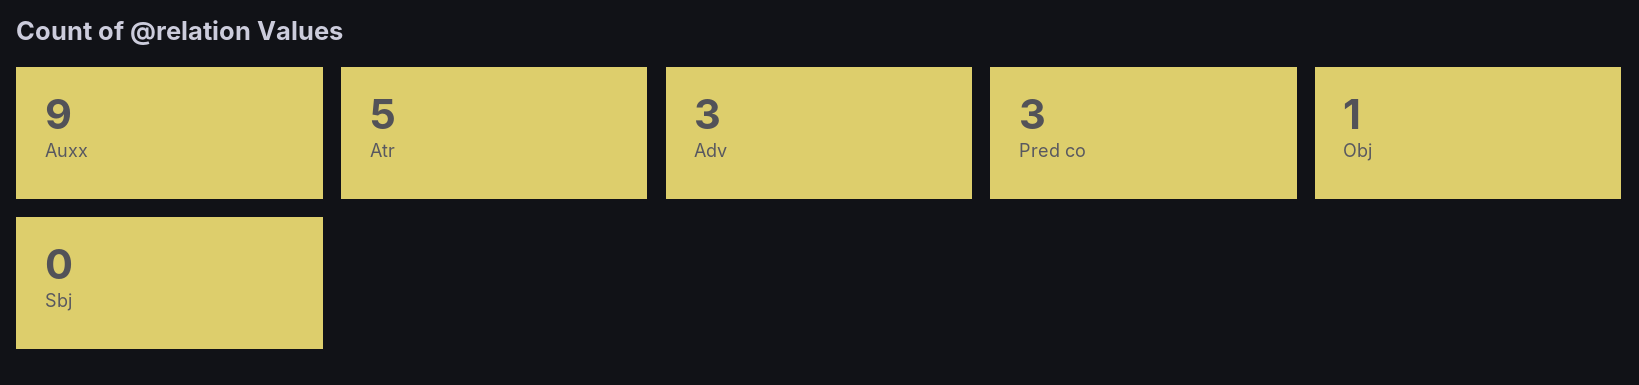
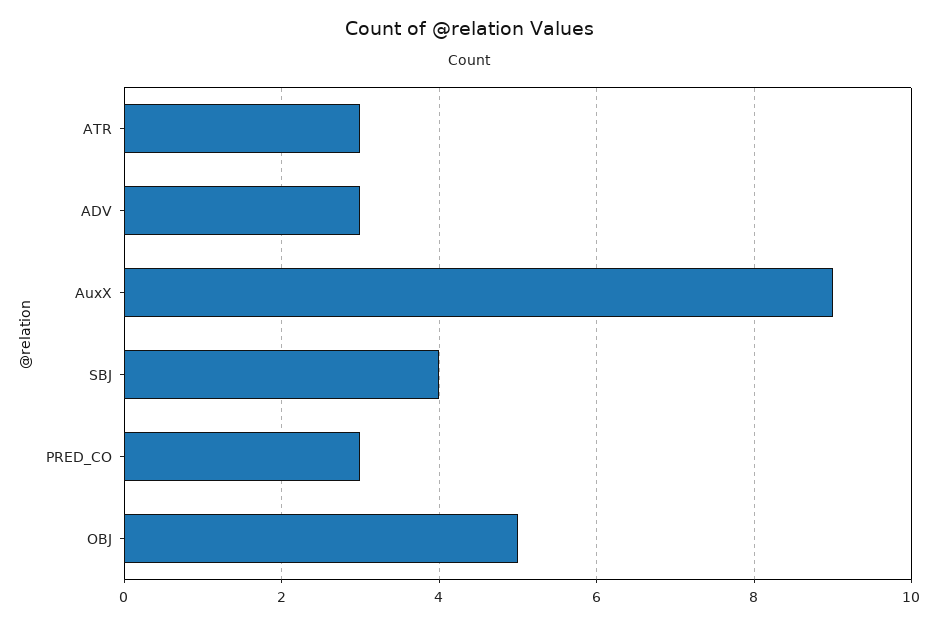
Atr: 5 -> 3
Obj: 1 -> 5
Sbj: 0 -> 4

